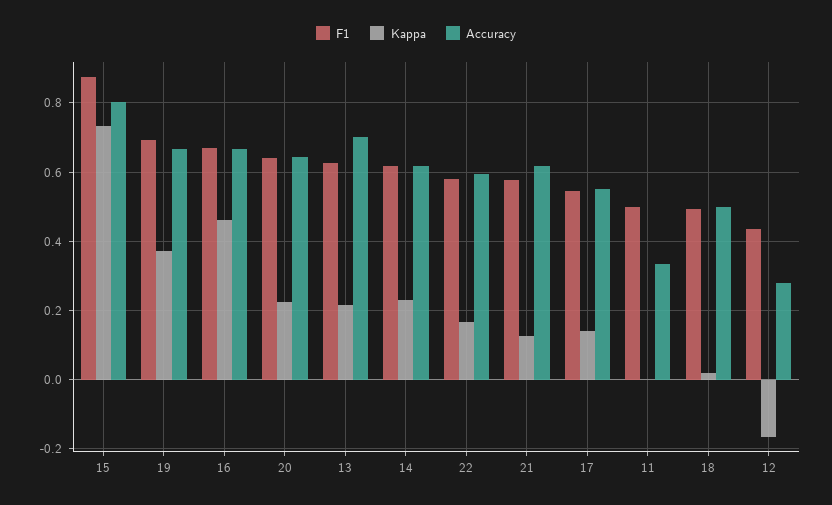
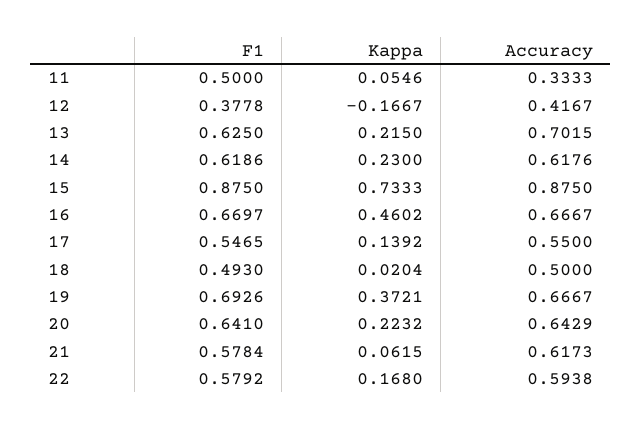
Accuracy, 15: 0.8 -> 0.875
Kappa, 21: 0.12 -> 0.0615
Kappa, 11: 0 -> 0.0546
F1, 12: 0.44 -> 0.3778
Accuracy, 12: 0.28 -> 0.4167

